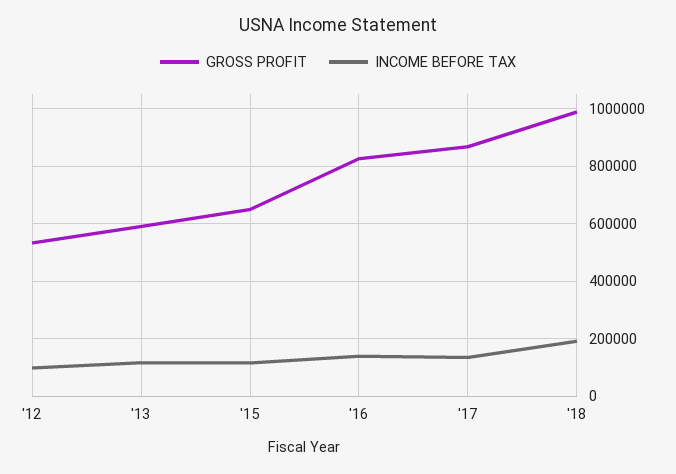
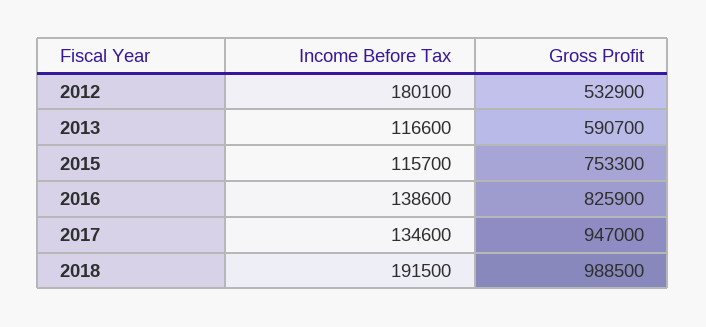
INCOME BEFORE TAX, '12: 100000 -> 180100
GROSS PROFIT, '15: 650000 -> 753300
GROSS PROFIT, '17: 875000 -> 947000

